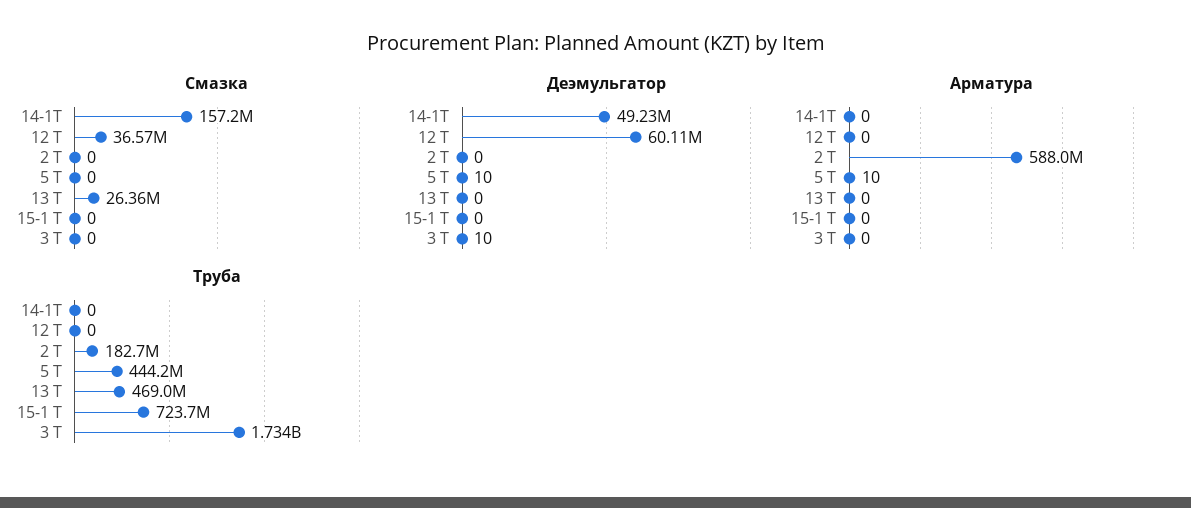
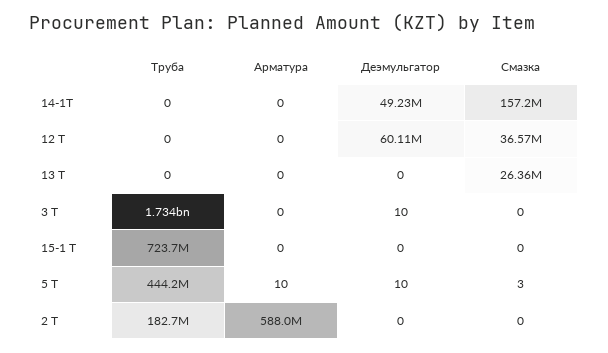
Смазка, 5 Т: 0 -> 3
Труба, 13 Т: 469000000 -> 0

